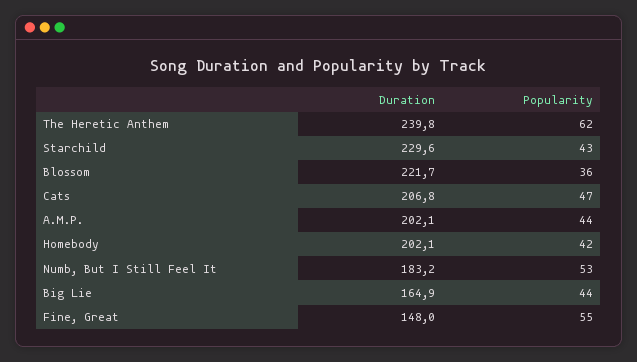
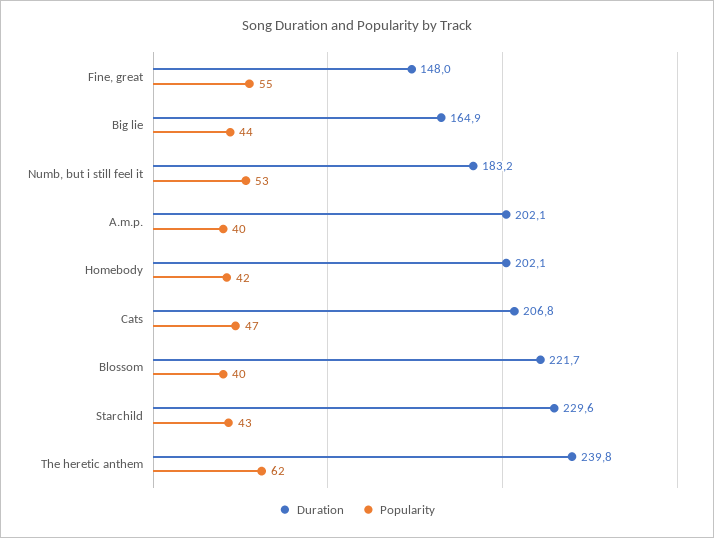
Popularity, Blossom: 36 -> 40
Popularity, A.M.P.: 44 -> 40

